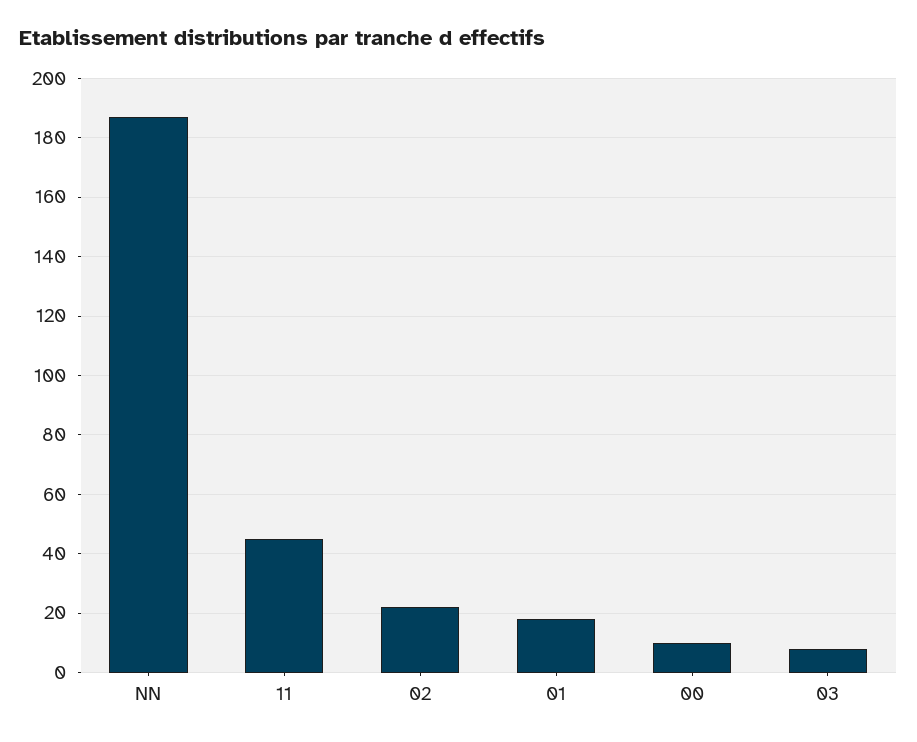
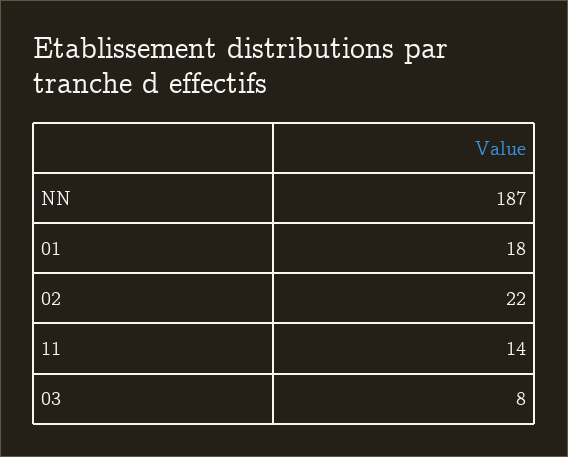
11: 45 -> 14
00: 10 -> none

